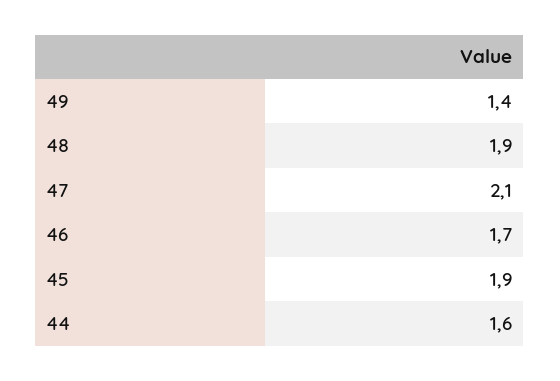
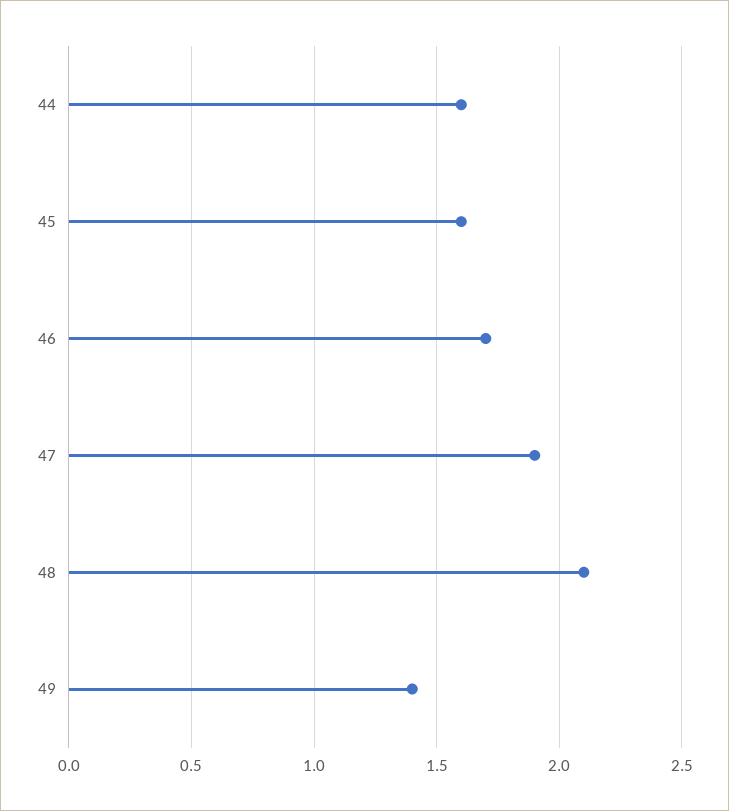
48: 1.9 -> 2.1
47: 2.1 -> 1.9
45: 1.9 -> 1.6

